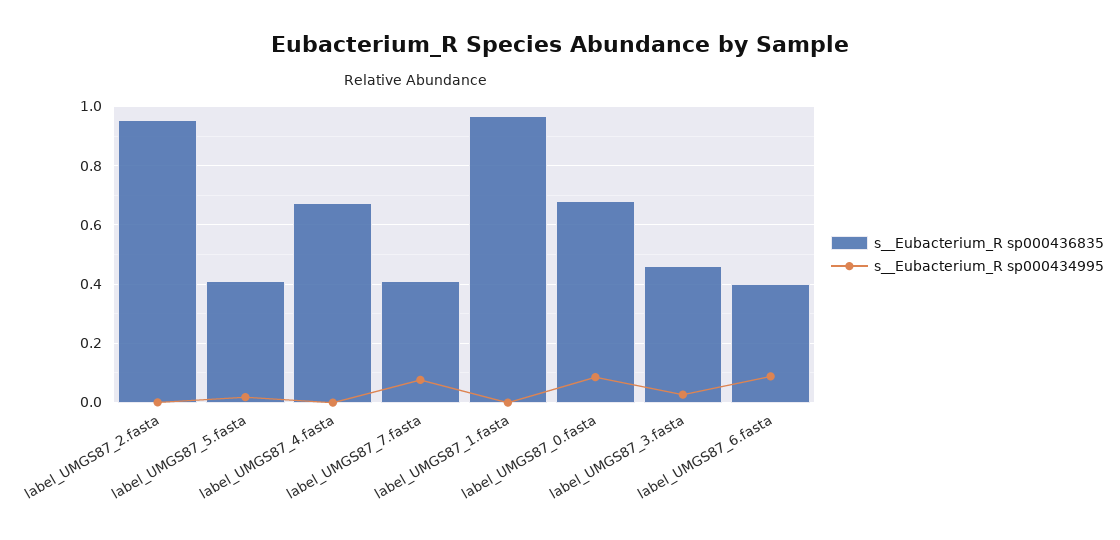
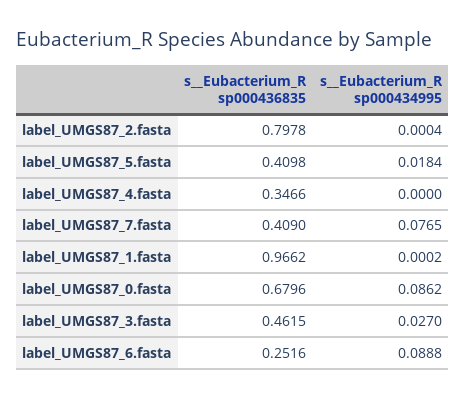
s__Eubacterium_R sp000436835, label_UMGS87_2.fasta: 0.95 -> 0.7978
s__Eubacterium_R sp000436835, label_UMGS87_4.fasta: 0.675 -> 0.3466
s__Eubacterium_R sp000436835, label_UMGS87_6.fasta: 0.4 -> 0.2516

